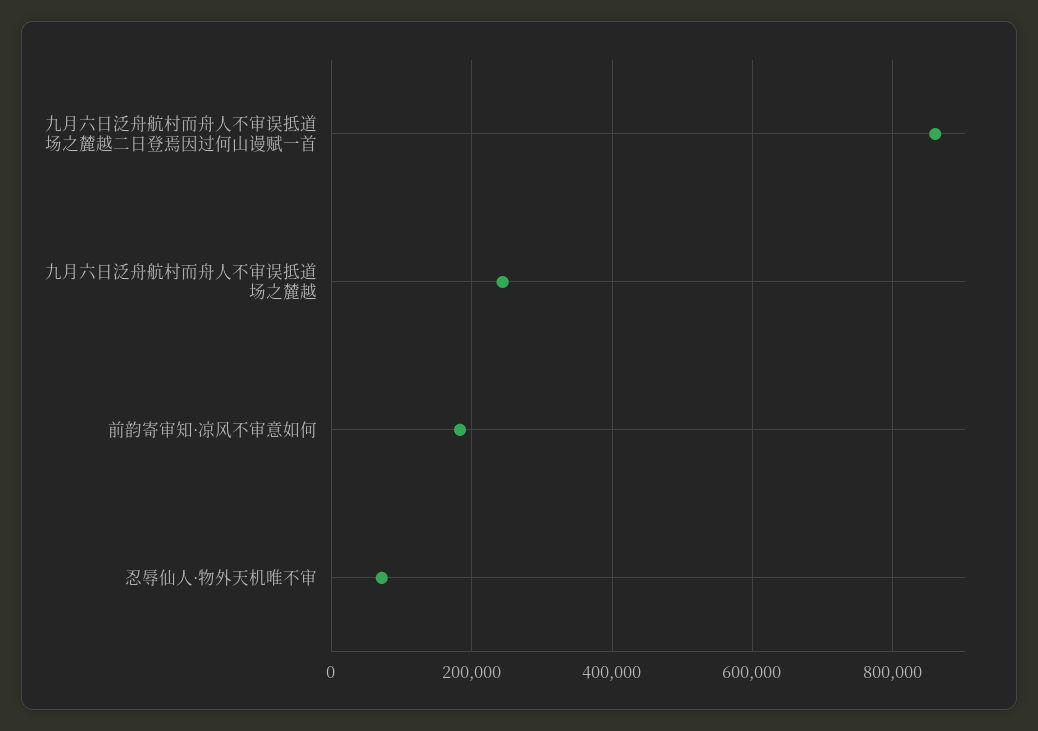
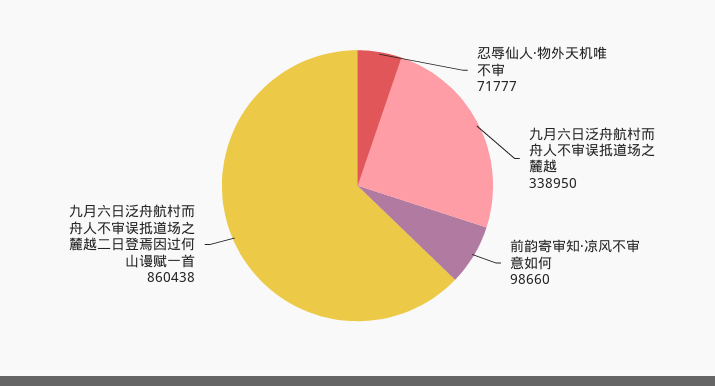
九月六日泛舟航村而舟人不审误抵道场之麓越: 240000 -> 338950
前韵寄审知·凉风不审意如何: 180000 -> 98660

